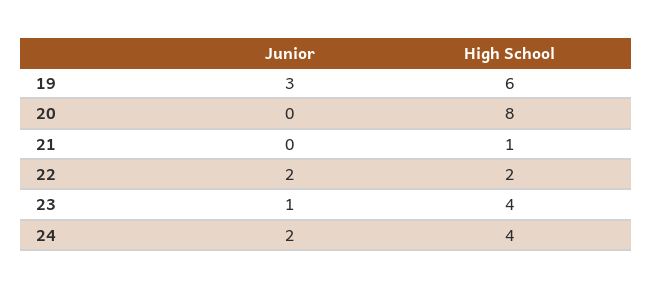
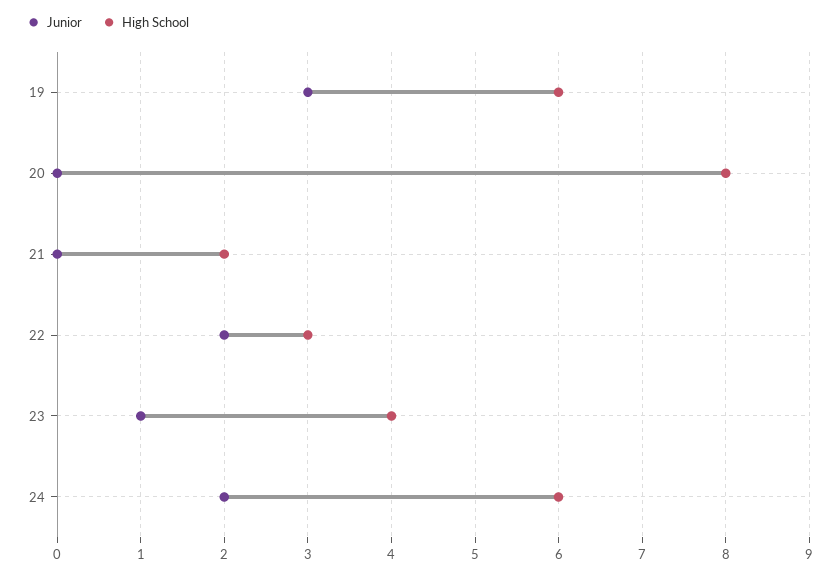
High School, 21: 1 -> 2
High School, 22: 2 -> 3
High School, 24: 4 -> 6

